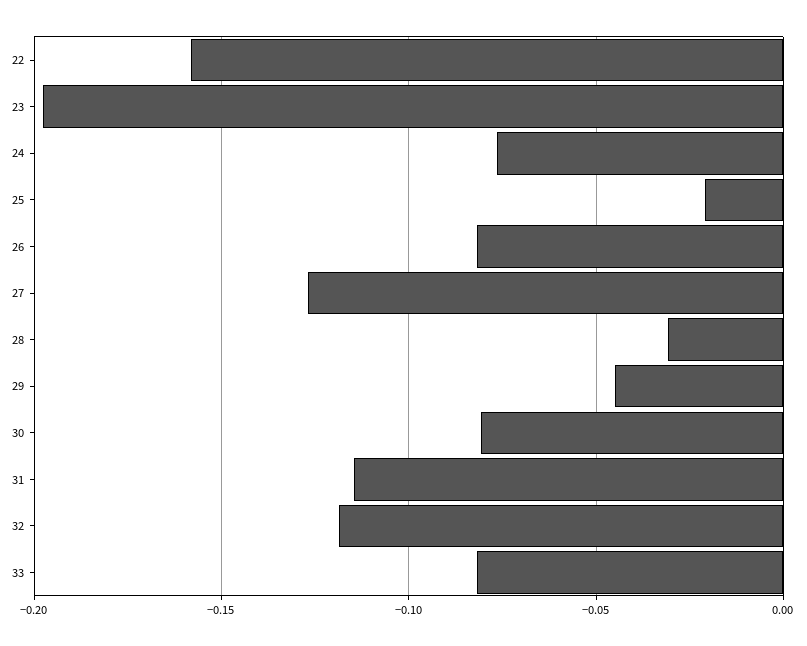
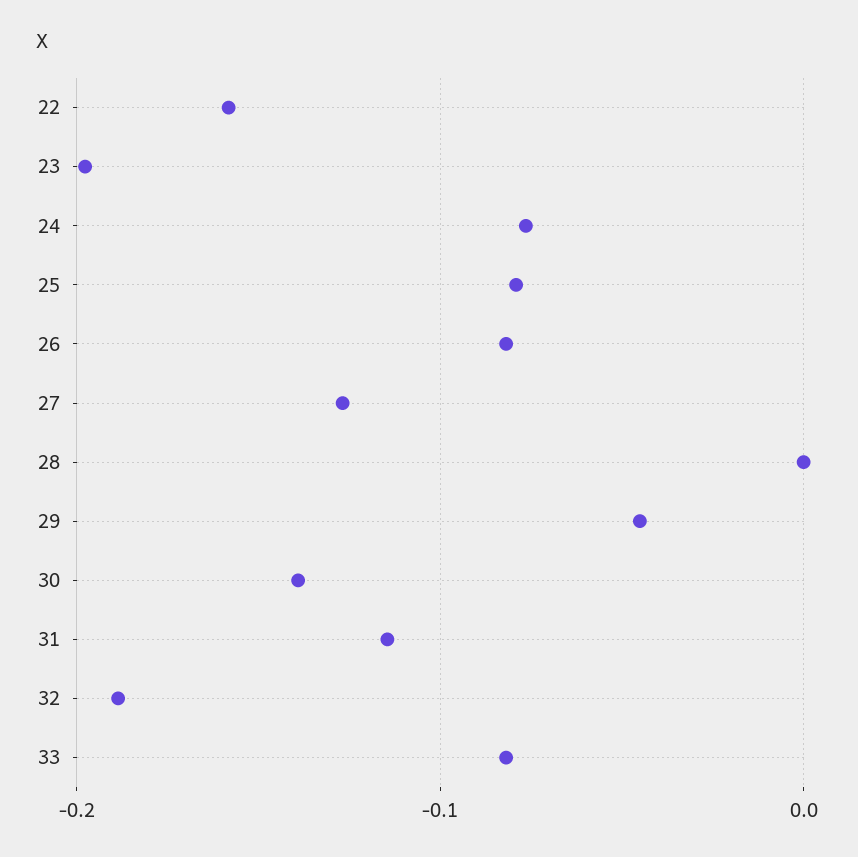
25: -0.02 -> -0.08
28: -0.03 -> 0
30: -0.08 -> -0.14
32: -0.12 -> -0.19

